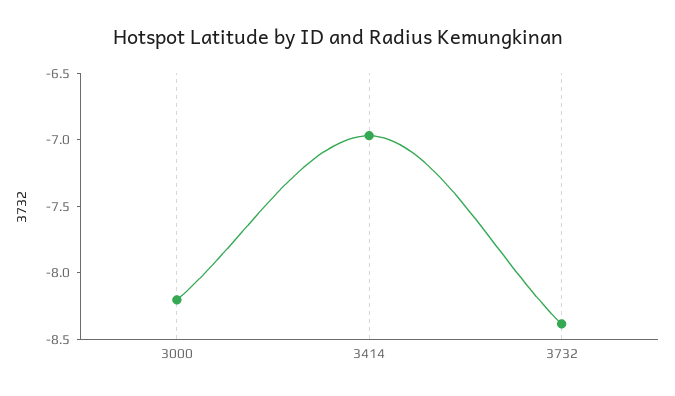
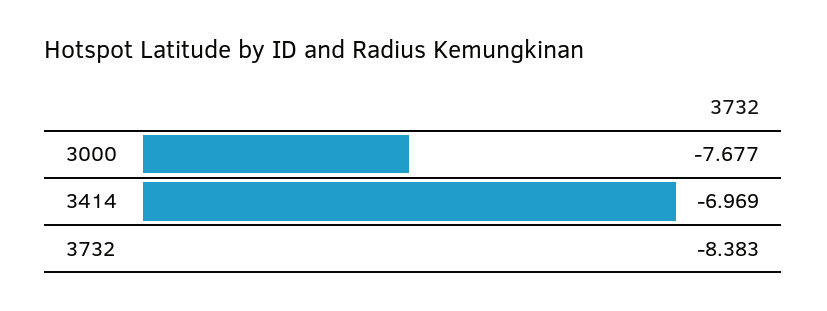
3000: -8.2 -> -7.677

